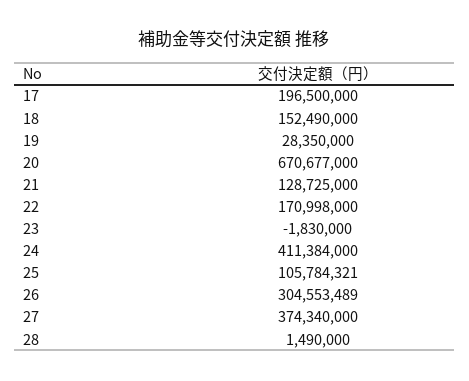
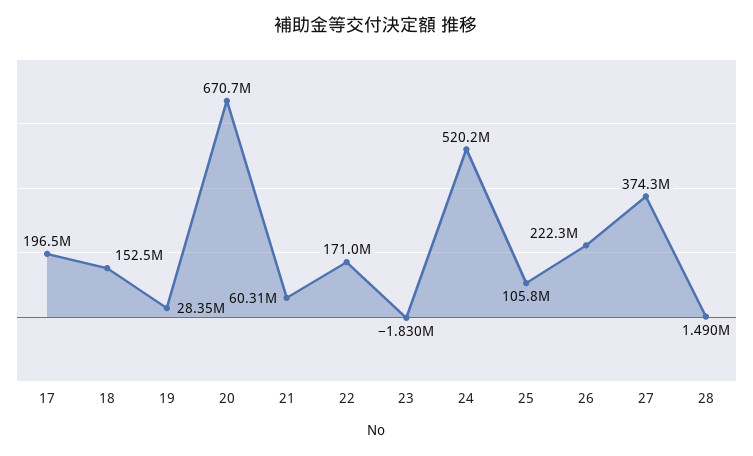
21: 128725000 -> 60310000
24: 411384000 -> 520200000
26: 304553489 -> 222300000

